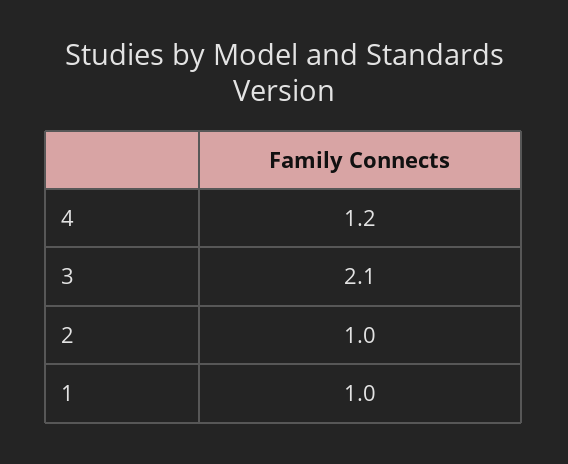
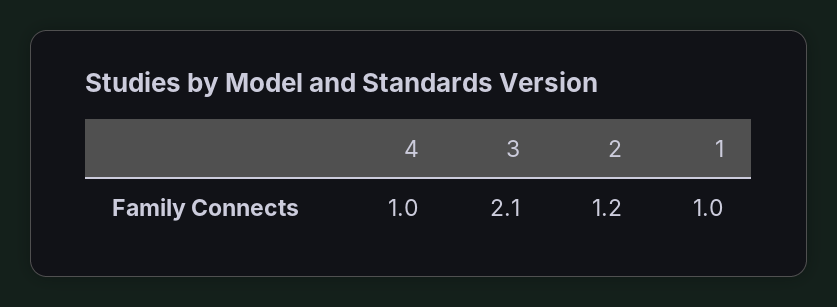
4: 1.2 -> 1
2: 1 -> 1.2

